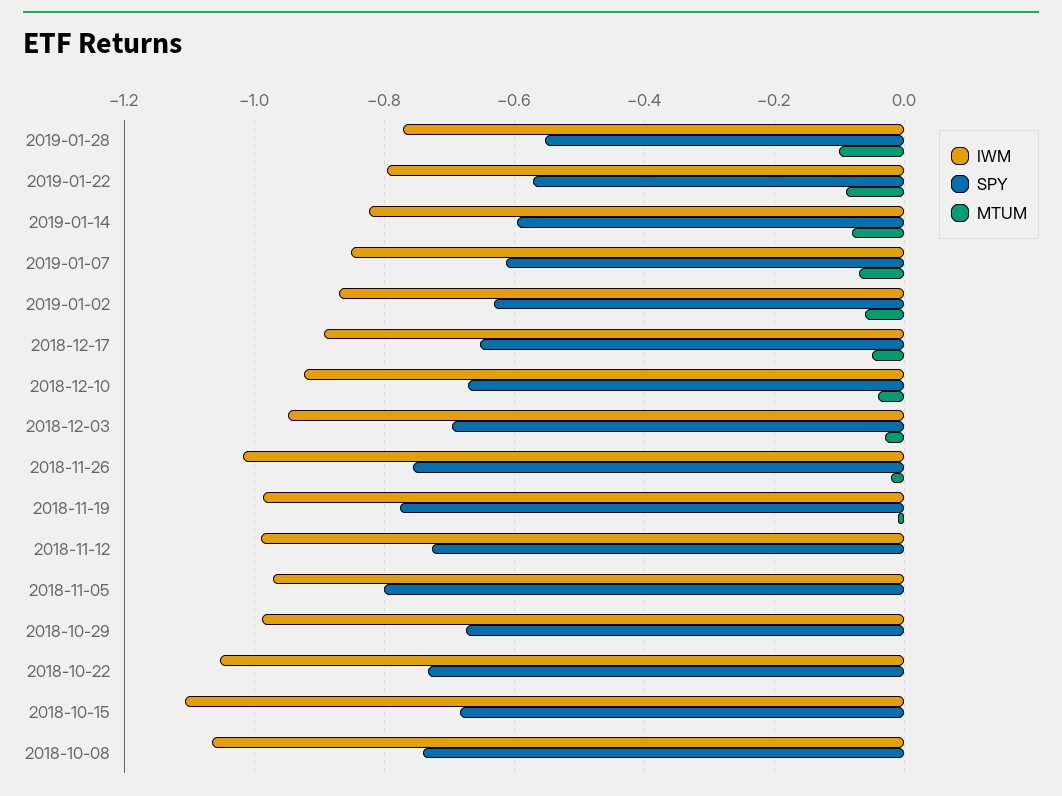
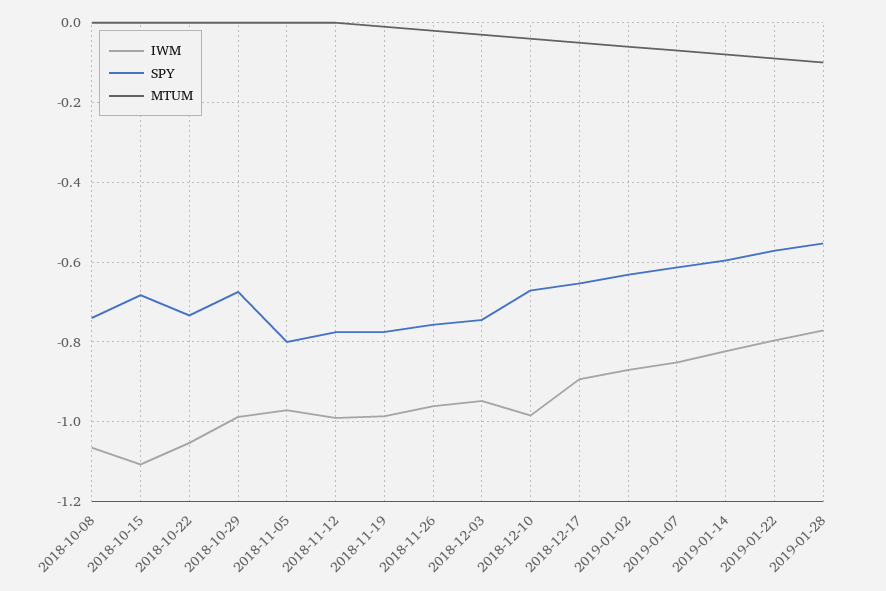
IWM, 2018-12-10: -0.92 -> -0.98
SPY, 2018-12-03: -0.7 -> -0.74
IWM, 2018-11-26: -1.02 -> -0.96
SPY, 2018-11-12: -0.72 -> -0.78

